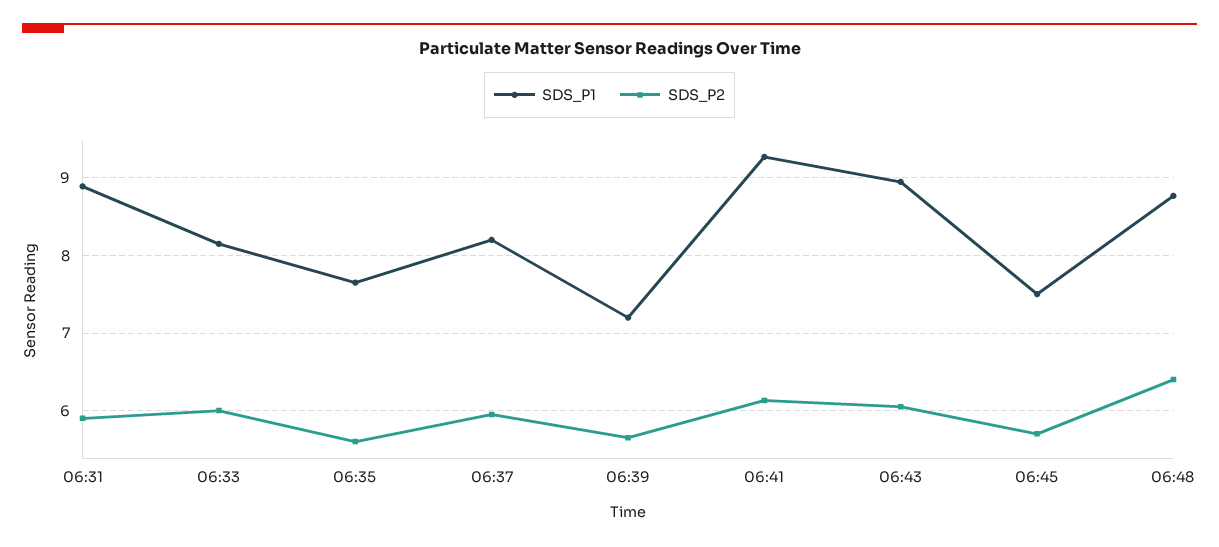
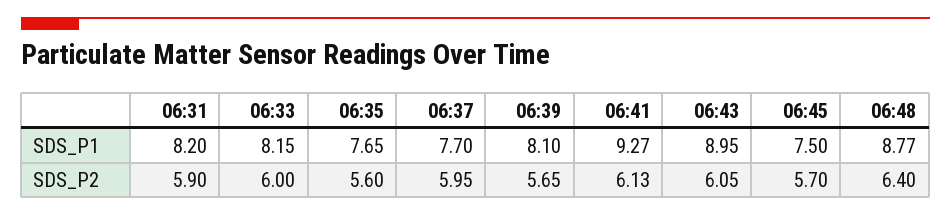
SDS_P1, 06:31: 8.9 -> 8.2
SDS_P1, 06:37: 8.2 -> 7.7
SDS_P1, 06:39: 7.2 -> 8.1

